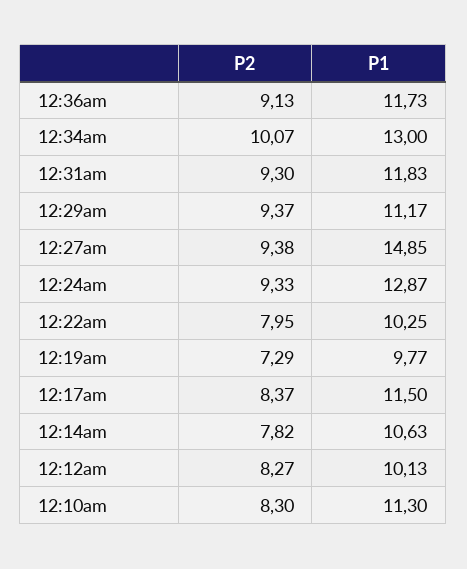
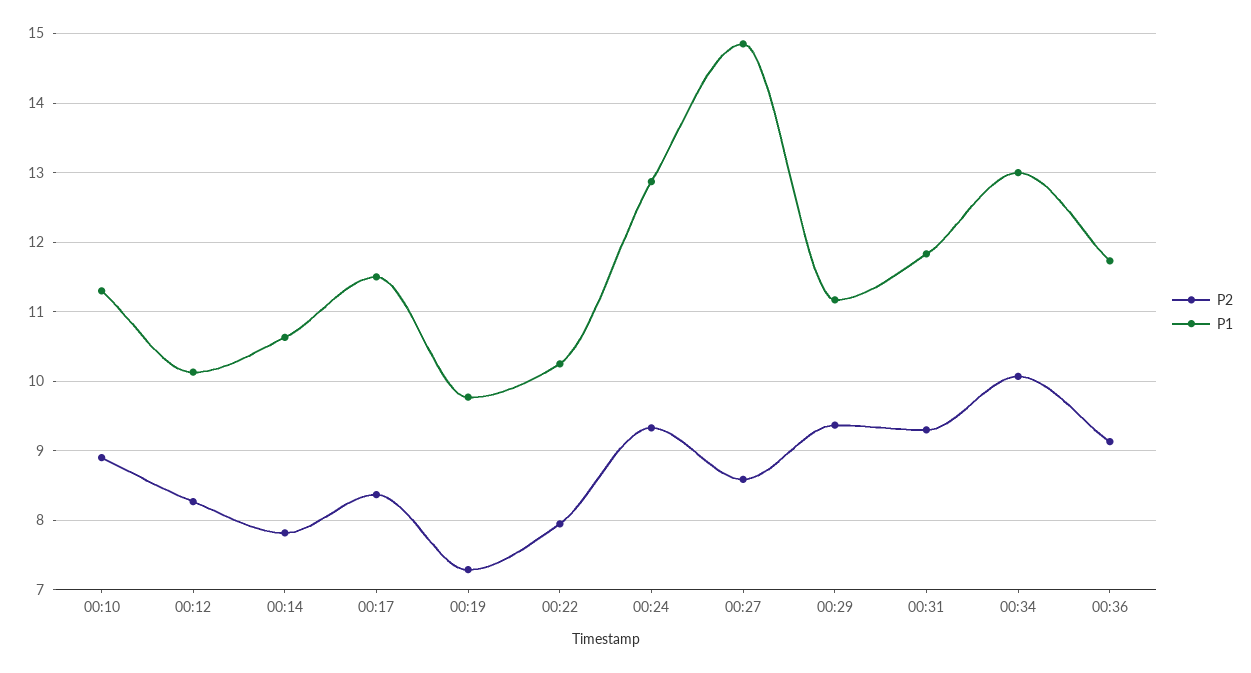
P2, 12:27am: 9.38 -> 8.6
P2, 12:10am: 8.3 -> 8.9

